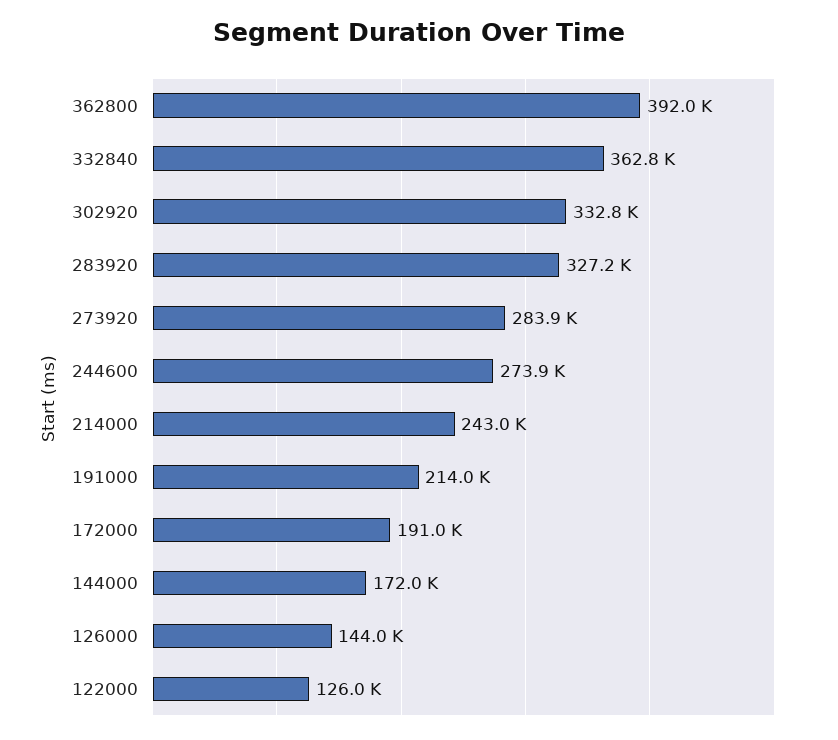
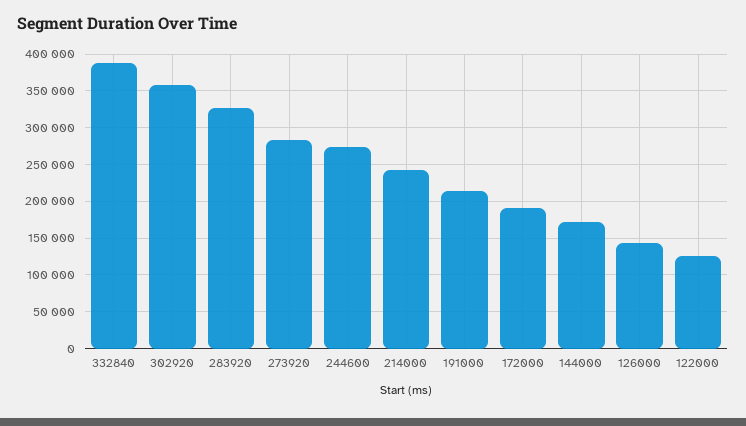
362800: 392000 -> none
332840: 362800 -> 390000
302920: 332800 -> 360000

